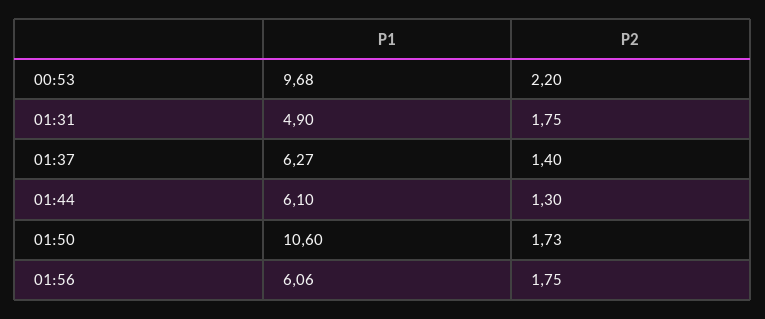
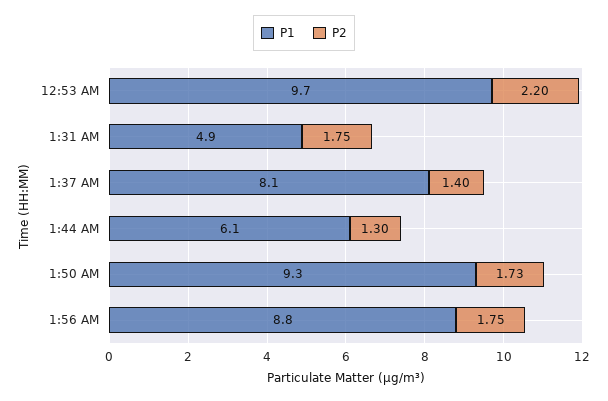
P1, 01:37: 6.27 -> 8.1
P1, 01:50: 10.6 -> 9.3
P1, 01:56: 6.06 -> 8.8

